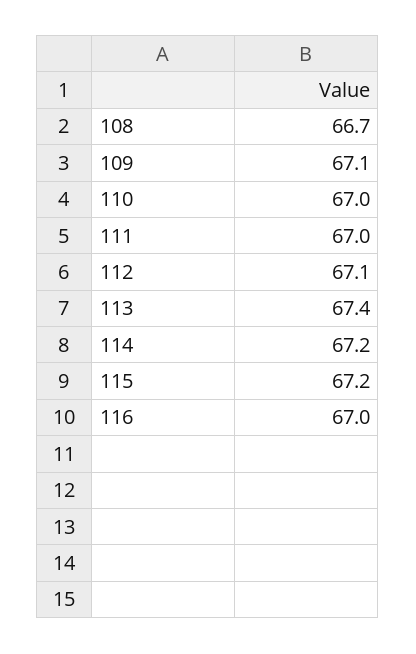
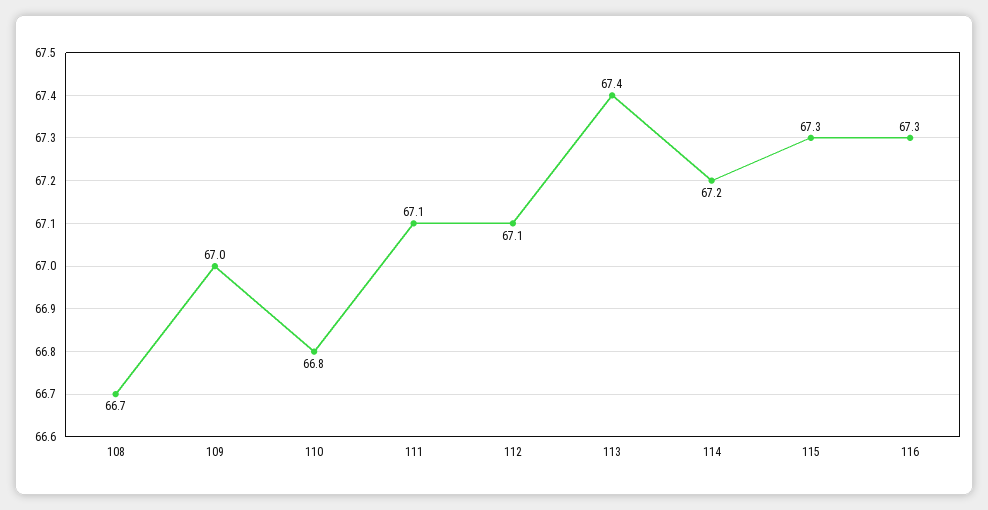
109: 67.1 -> 67
110: 67 -> 66.8
111: 67 -> 67.1
115: 67.2 -> 67.3
116: 67 -> 67.3

